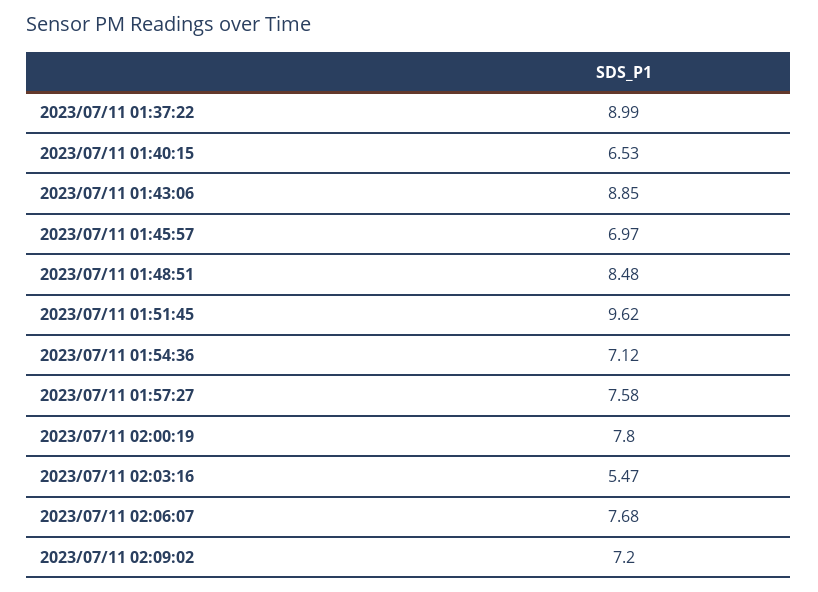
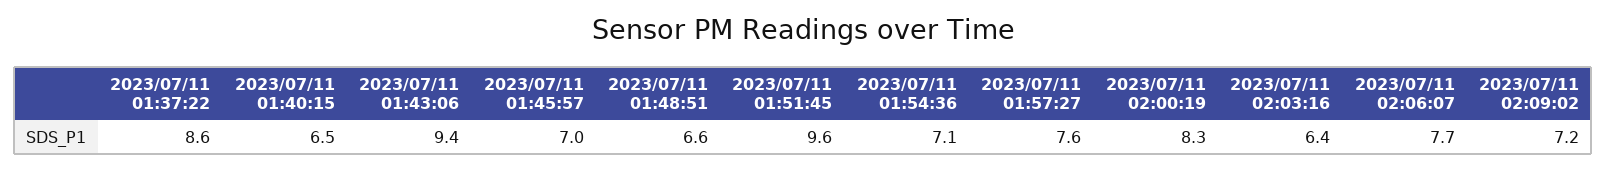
2023/07/11 01:37:22: 8.99 -> 8.6
2023/07/11 01:43:06: 8.85 -> 9.4
2023/07/11 01:48:51: 8.48 -> 6.6
2023/07/11 02:00:19: 7.8 -> 8.3
2023/07/11 02:03:16: 5.47 -> 6.4

